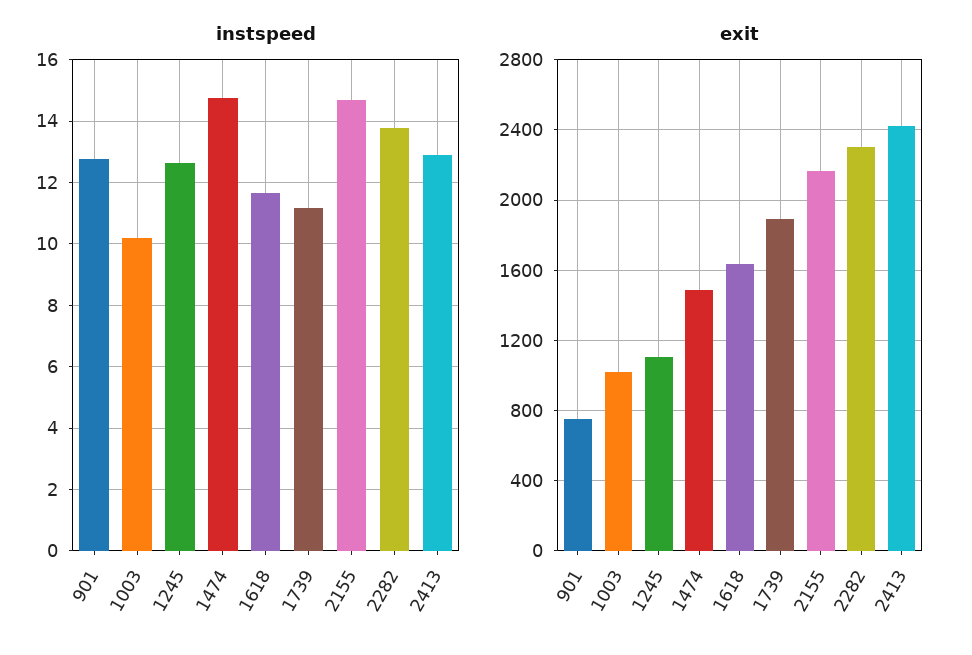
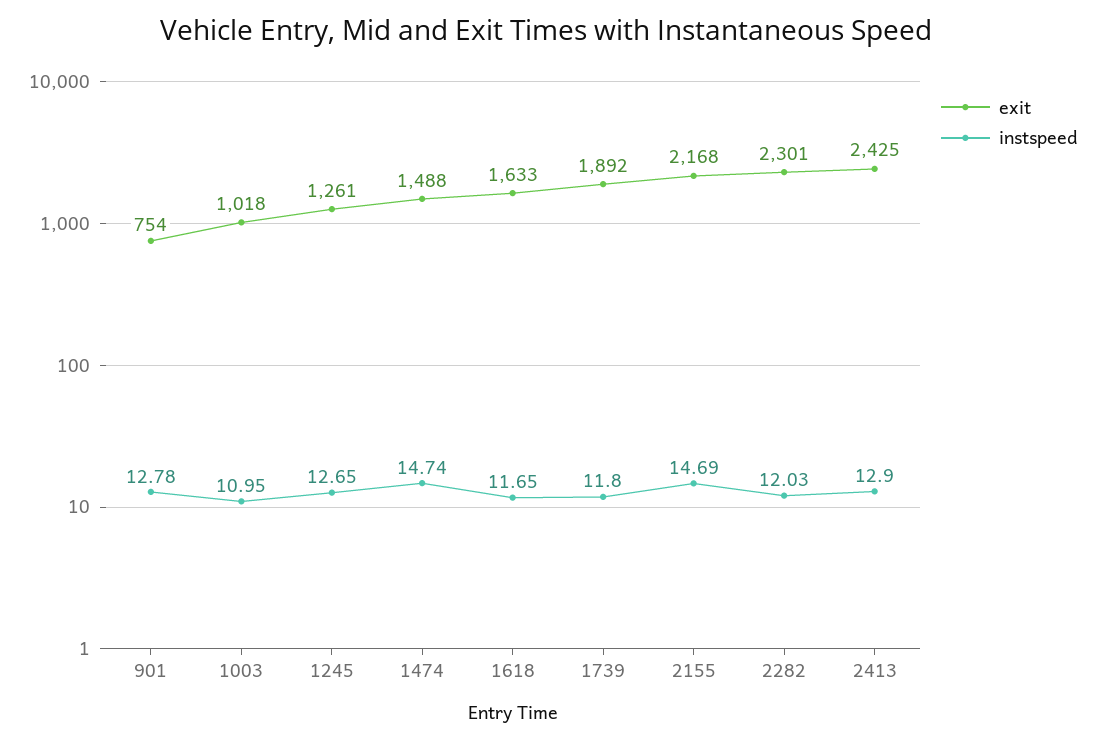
instspeed, 1003: 10.2 -> 10.95
instspeed, 1739: 11.2 -> 11.8
instspeed, 2282: 13.8 -> 12.03
exit, 1245: 1100 -> 1261

